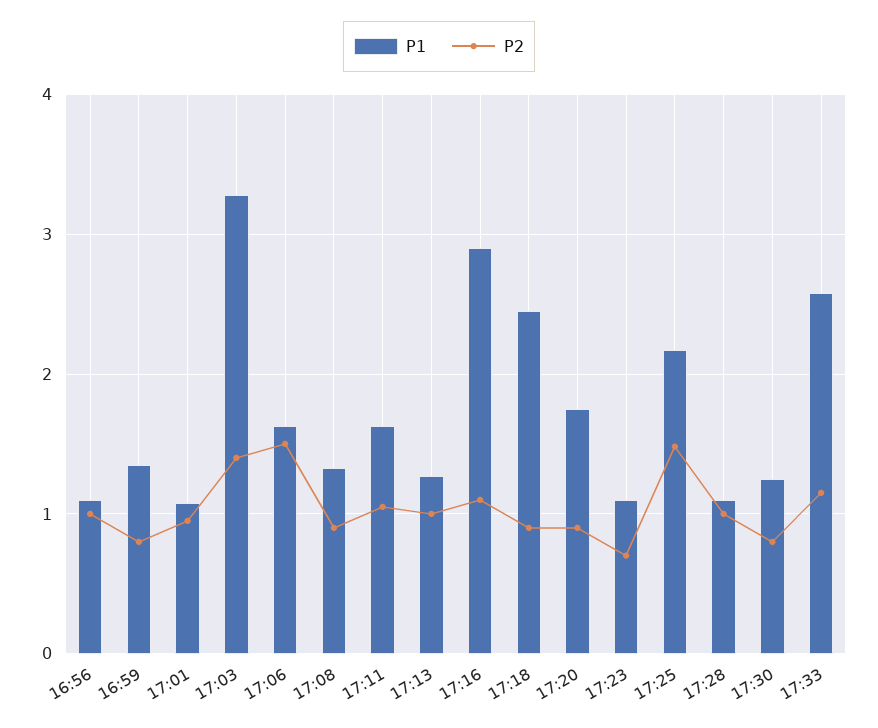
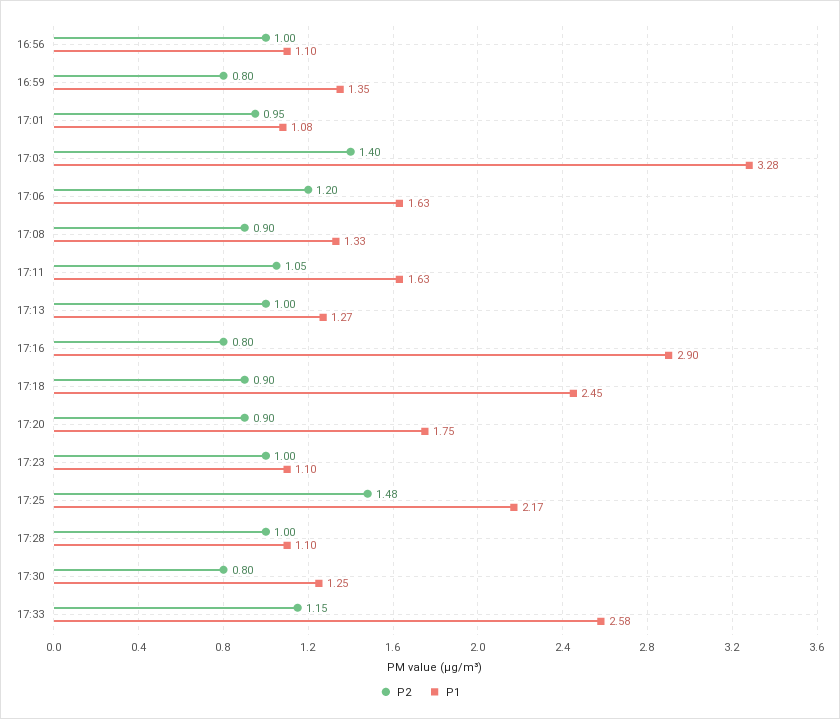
P2, 17:06: 1.5 -> 1.2
P2, 17:16: 1.1 -> 0.8
P2, 17:23: 0.7 -> 1

